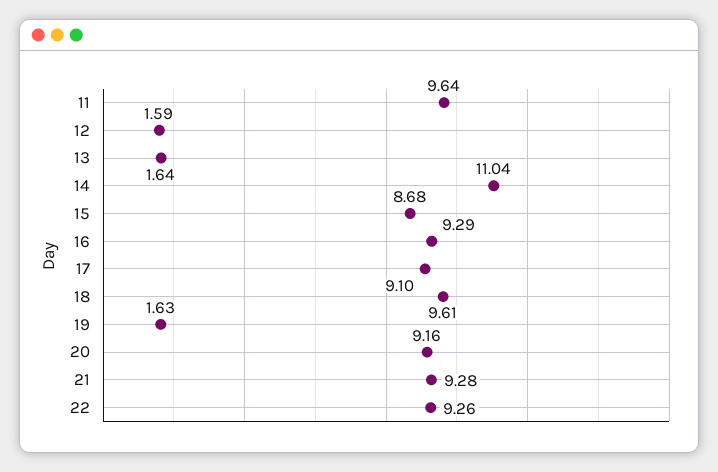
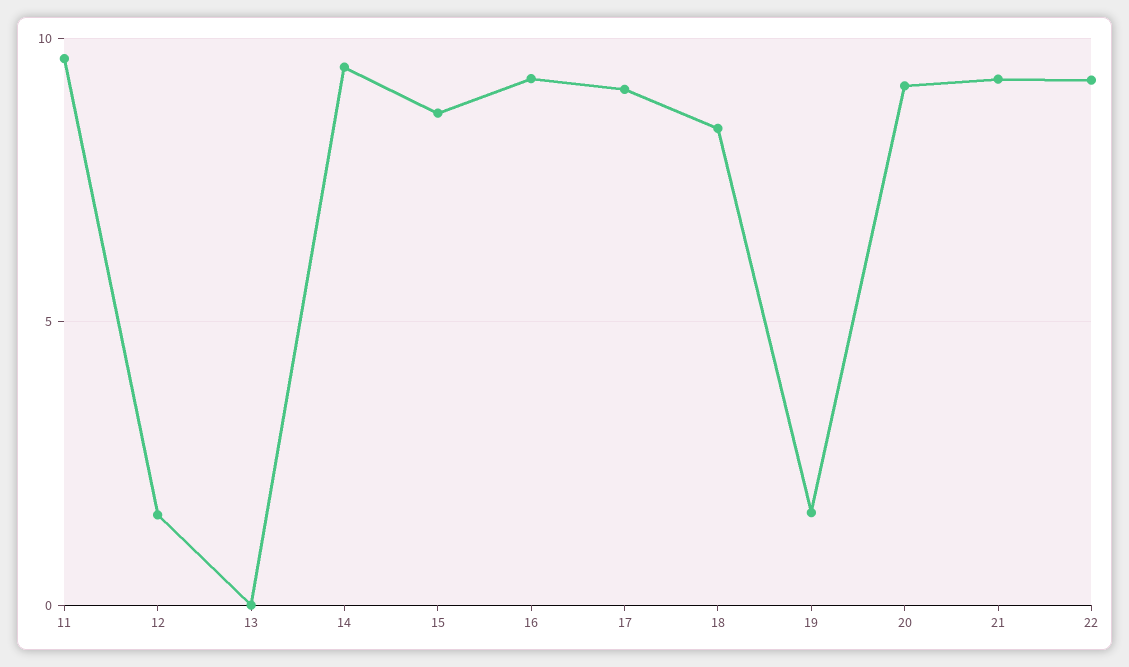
13: 1.64 -> 0
14: 11.04 -> 9.5
18: 9.61 -> 8.5

